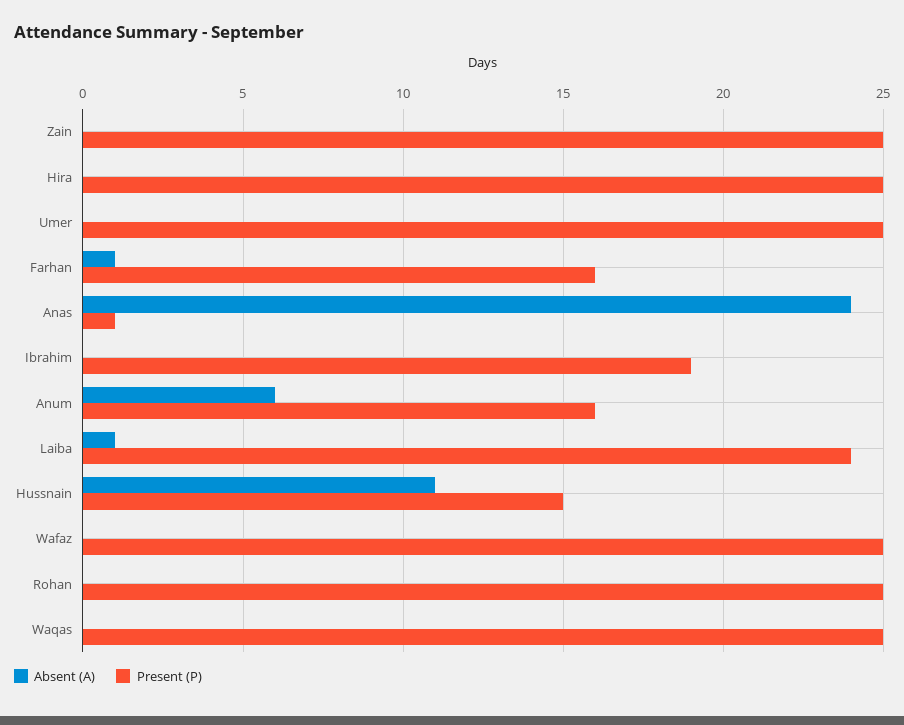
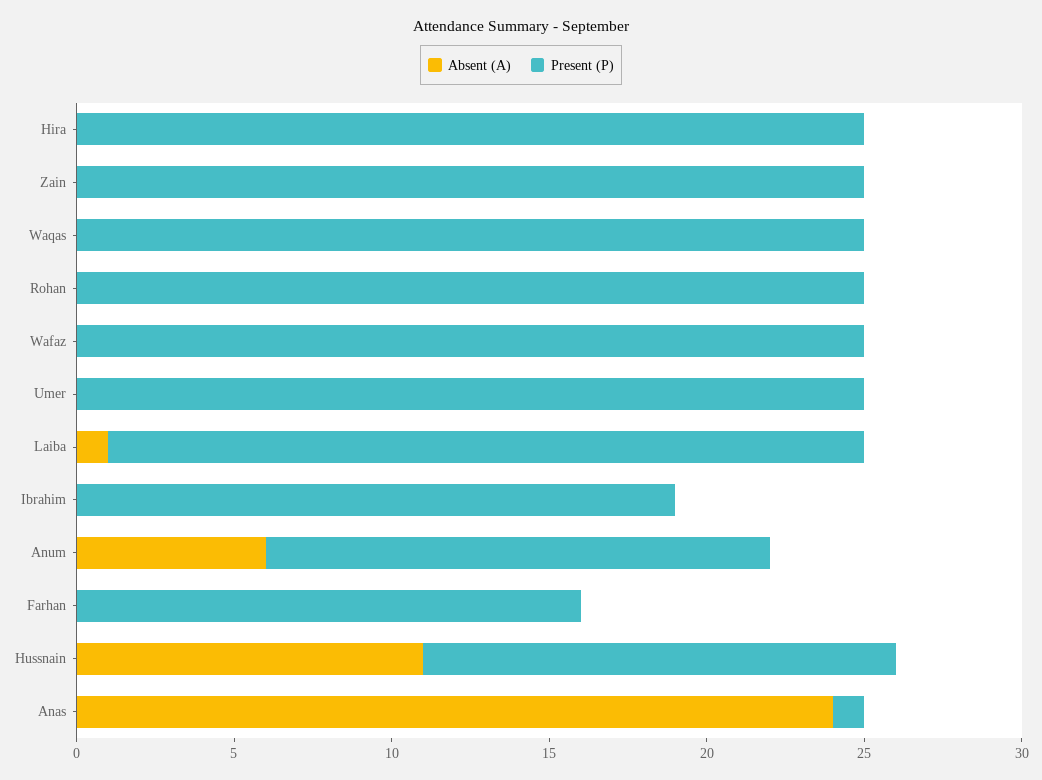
Absent (A), Farhan: 1 -> 0

